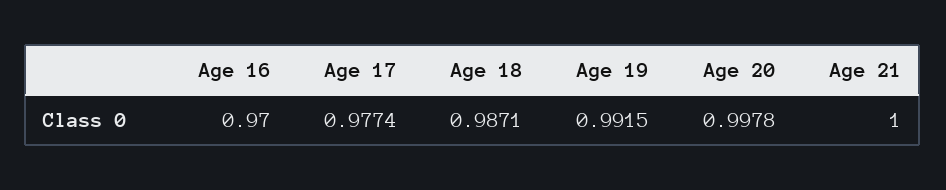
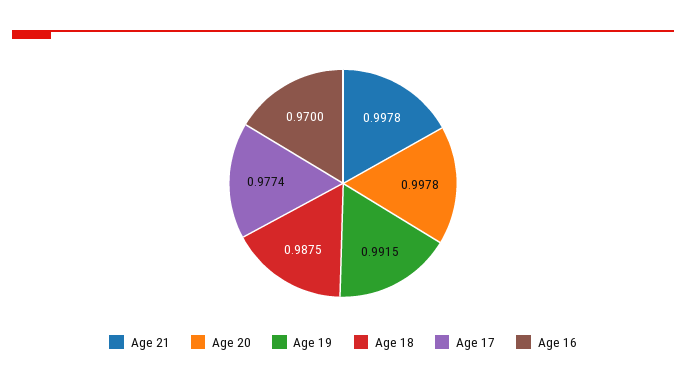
Age 18: 0.9871 -> 0.9875
Age 21: 1 -> 0.9978

